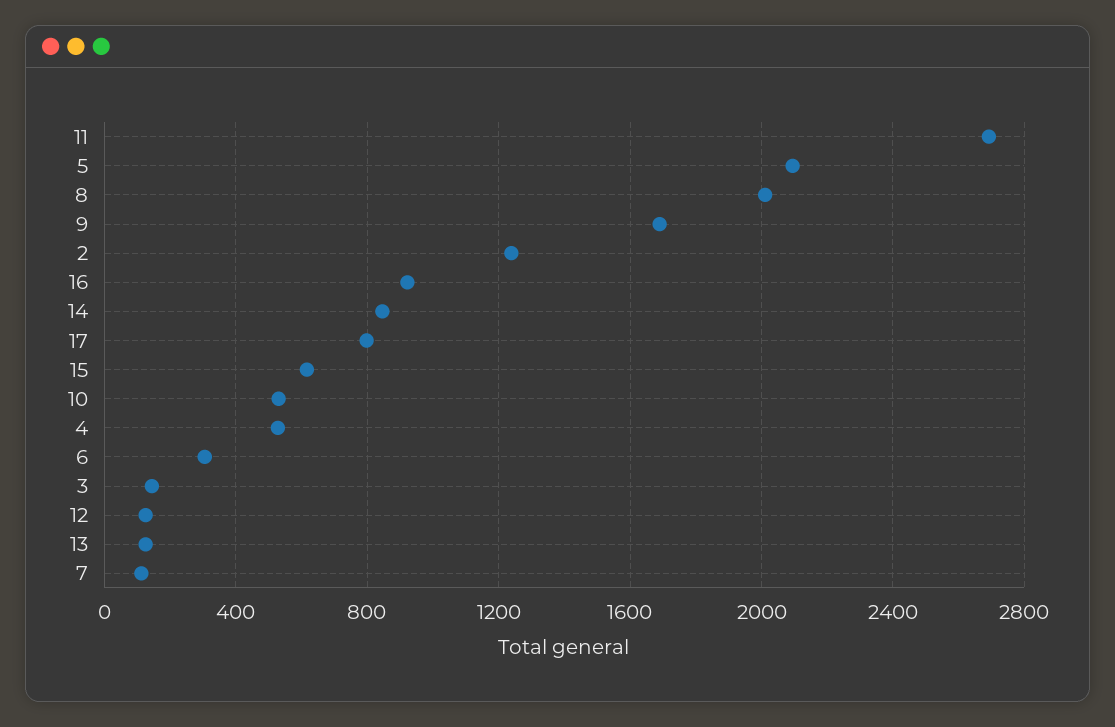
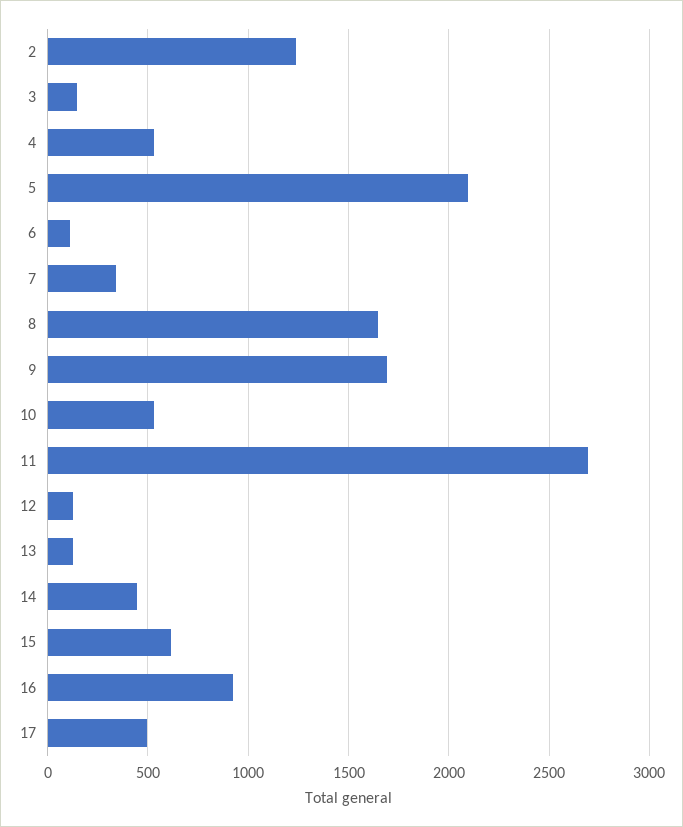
8: 2000 -> 1650
14: 850 -> 450
17: 800 -> 500
6: 300 -> 100
7: 100 -> 350

